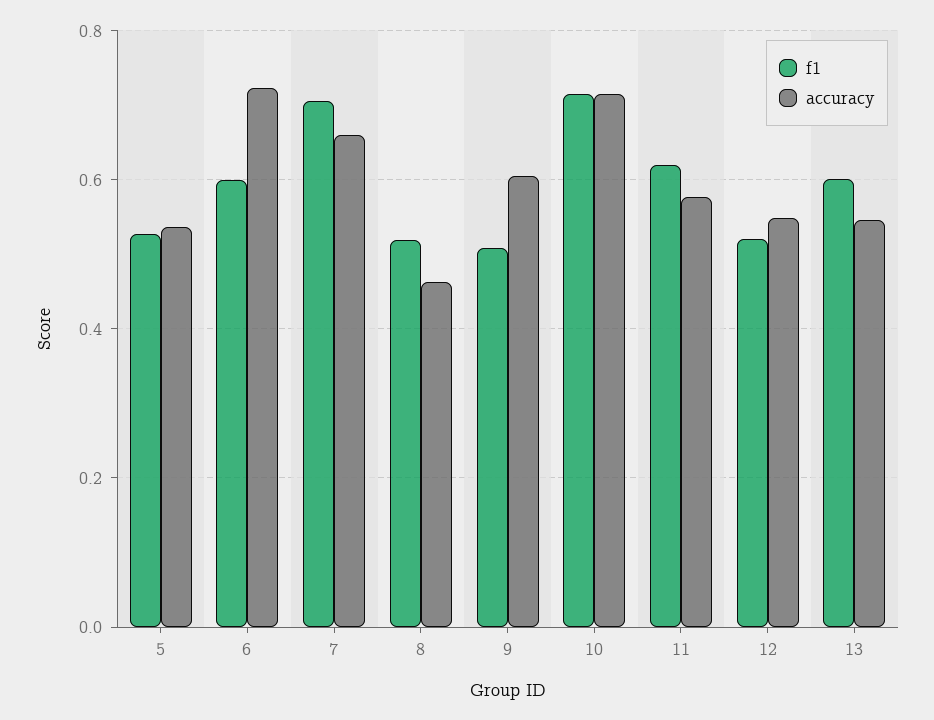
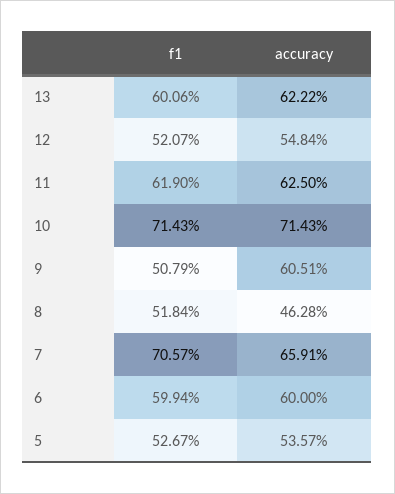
accuracy, 6: 0.72 -> 0.6
accuracy, 11: 0.58 -> 0.625
accuracy, 13: 0.54 -> 0.6222

